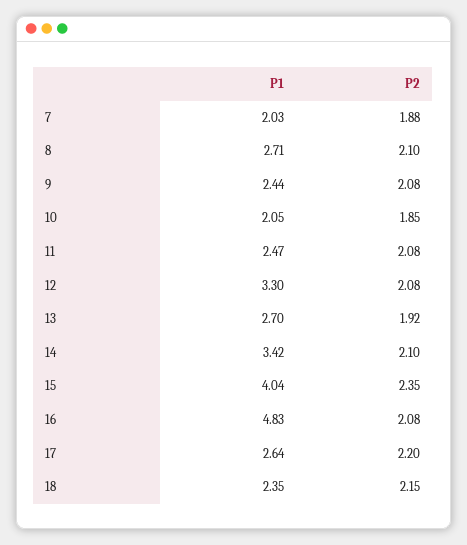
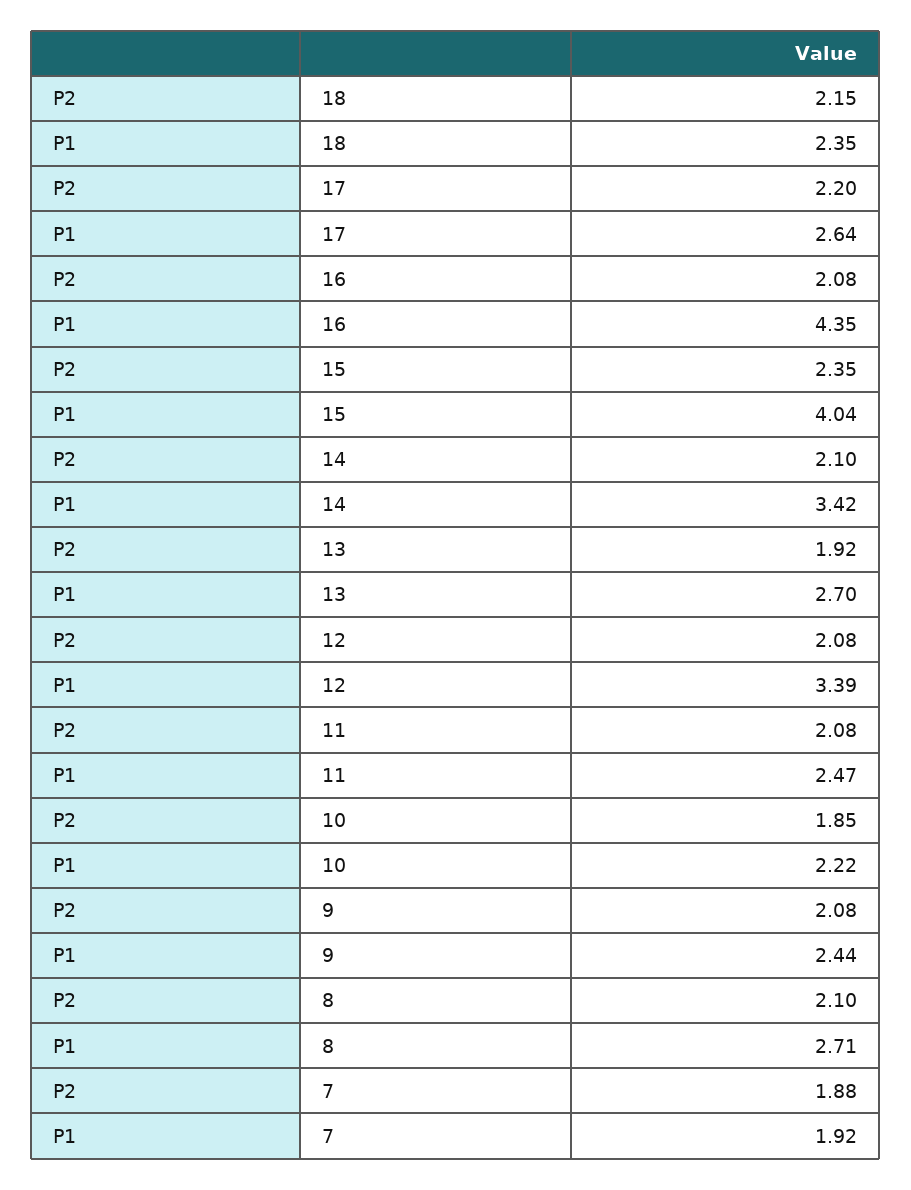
P1, 7: 2.03 -> 1.92
P1, 10: 2.05 -> 2.22
P1, 12: 3.3 -> 3.39
P1, 16: 4.83 -> 4.35

